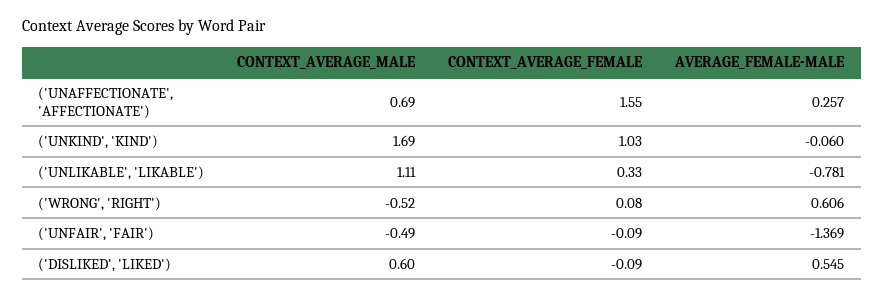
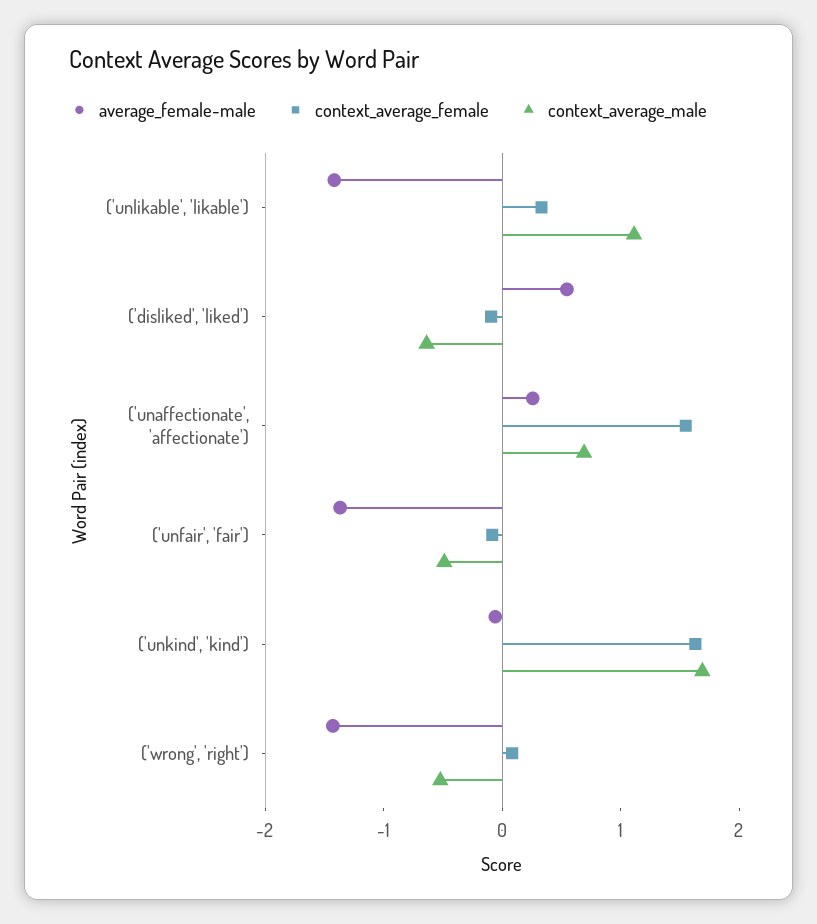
CONTEXT_AVERAGE_FEMALE, ('UNKIND', 'KIND'): 1.03 -> 1.6
AVERAGE_FEMALE-MALE, ('UNLIKABLE', 'LIKABLE'): -0.781 -> -1.4
AVERAGE_FEMALE-MALE, ('WRONG', 'RIGHT'): 0.606 -> -1.4
CONTEXT_AVERAGE_MALE, ('DISLIKED', 'LIKED'): 0.6 -> -0.6

